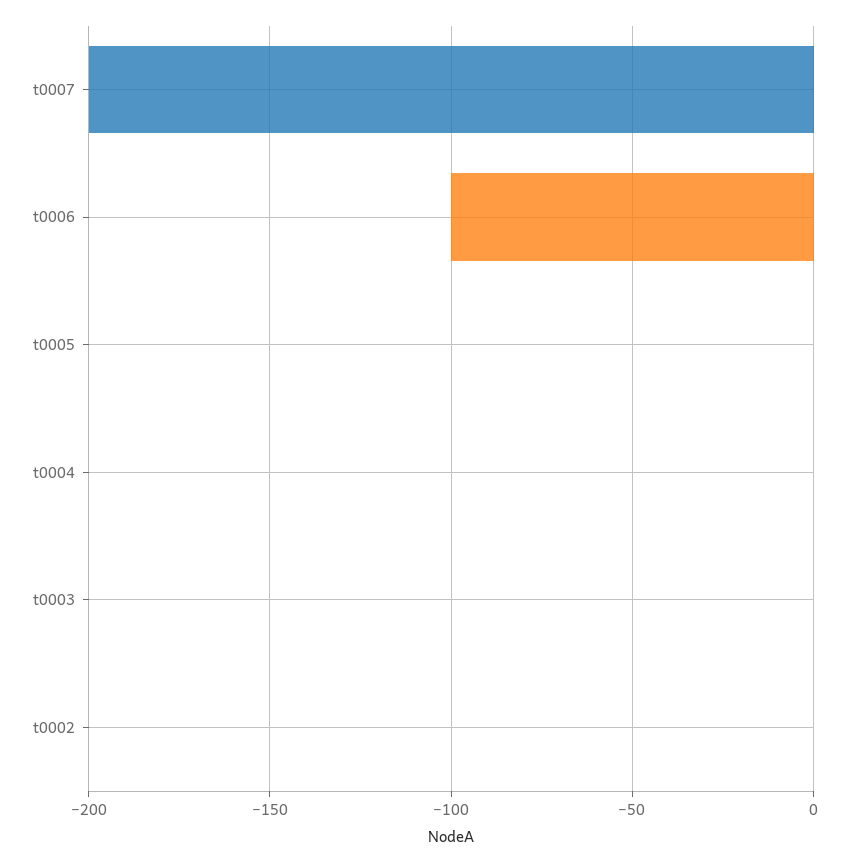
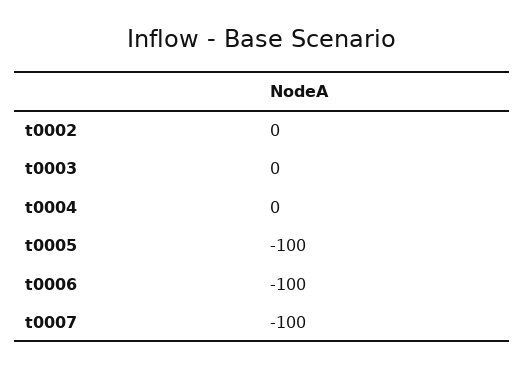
t0007: -200 -> -100
t0005: 0 -> -100

